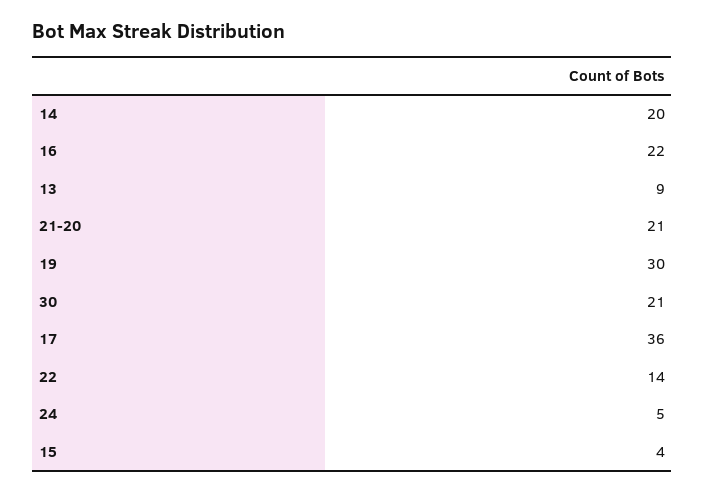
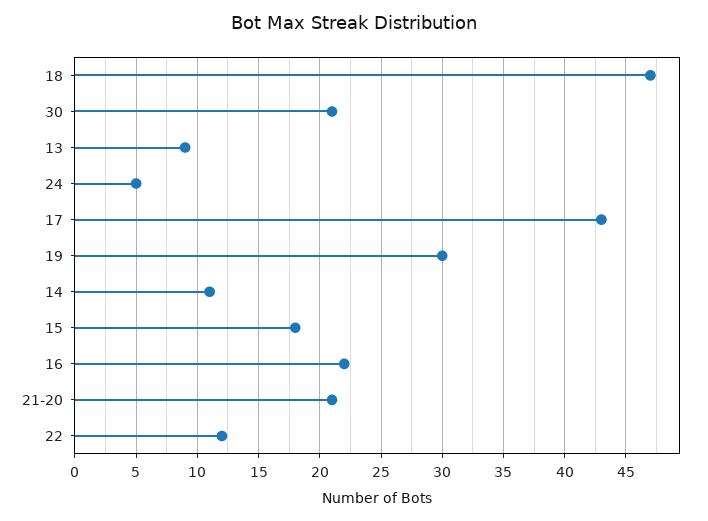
14: 20 -> 11
17: 36 -> 43
22: 14 -> 12
15: 4 -> 18
18: none -> 47

